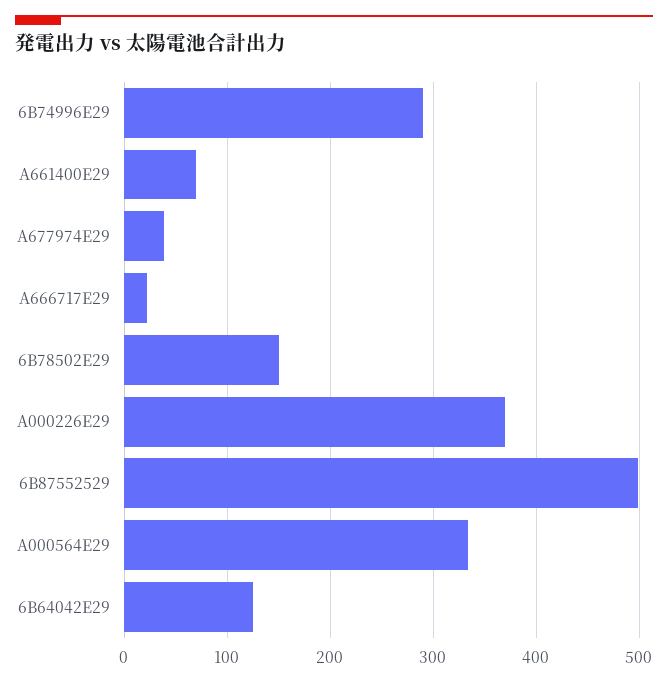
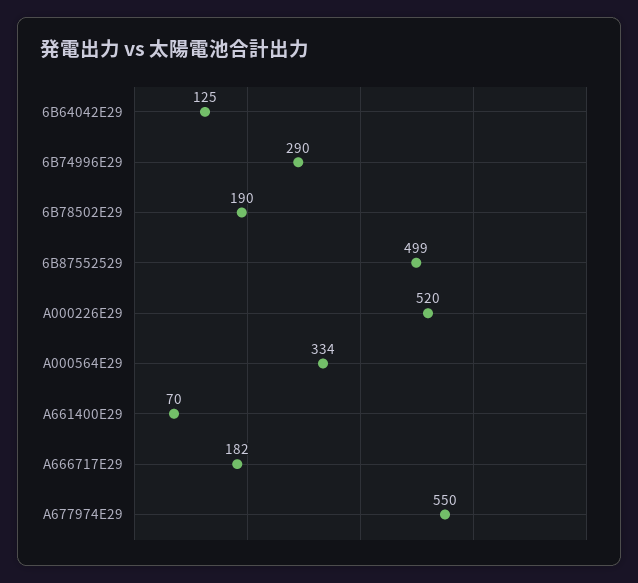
A677974E29: 40 -> 550
A666717E29: 20 -> 182
6B78502E29: 150 -> 190
A000226E29: 370 -> 520

